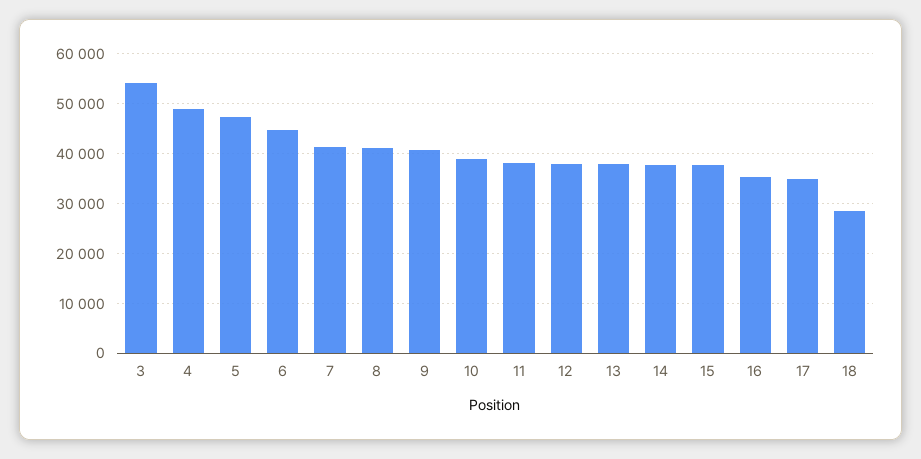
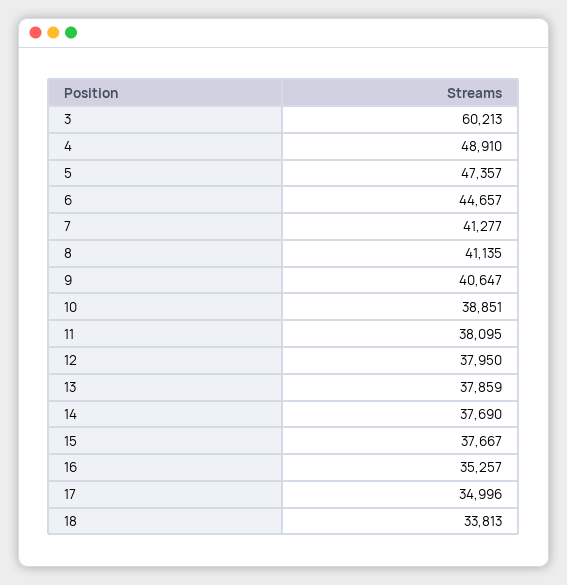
3: 54000 -> 60213
18: 28000 -> 33813

